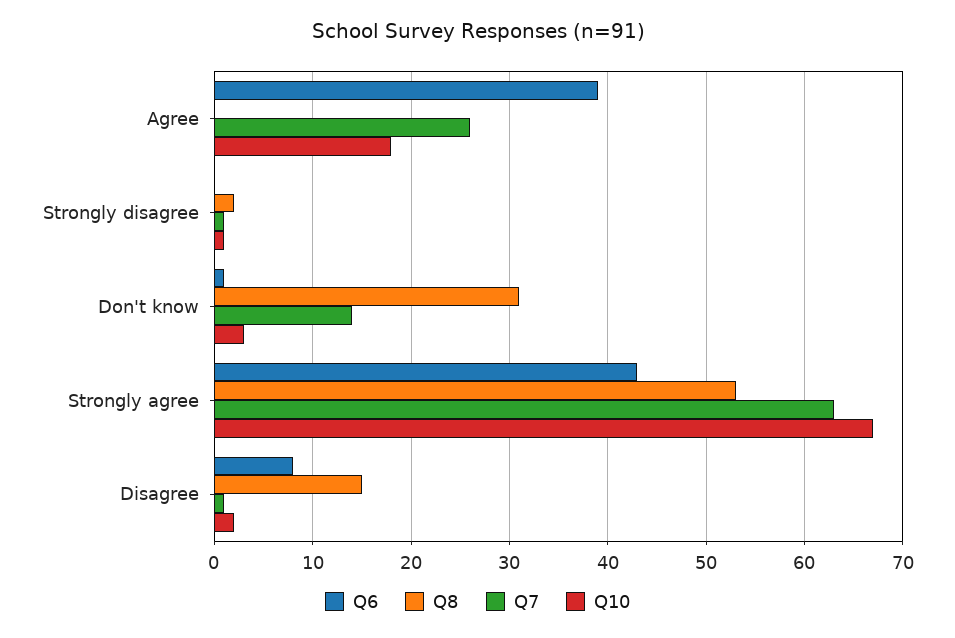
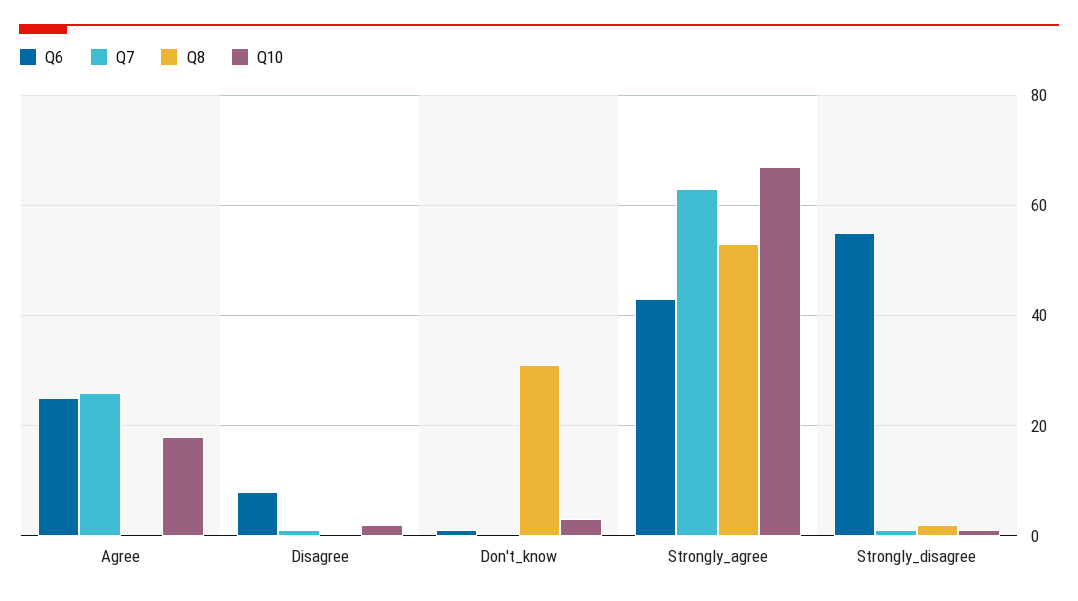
Q6, Agree: 39 -> 25
Q6, Strongly disagree: 0 -> 55
Q7, Don't know: 14 -> 0
Q8, Disagree: 15 -> 0

